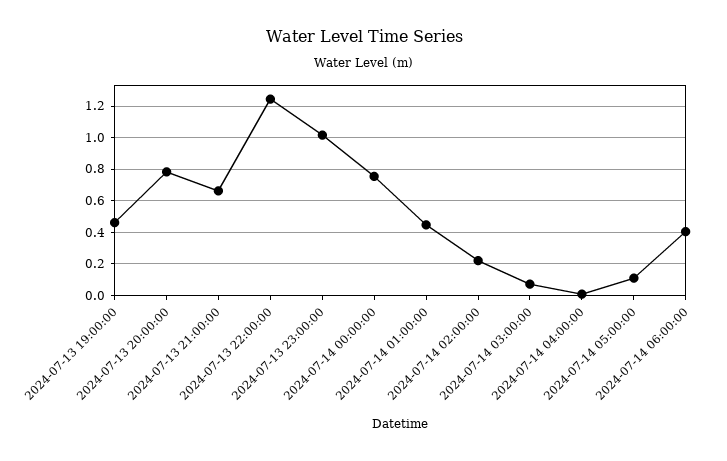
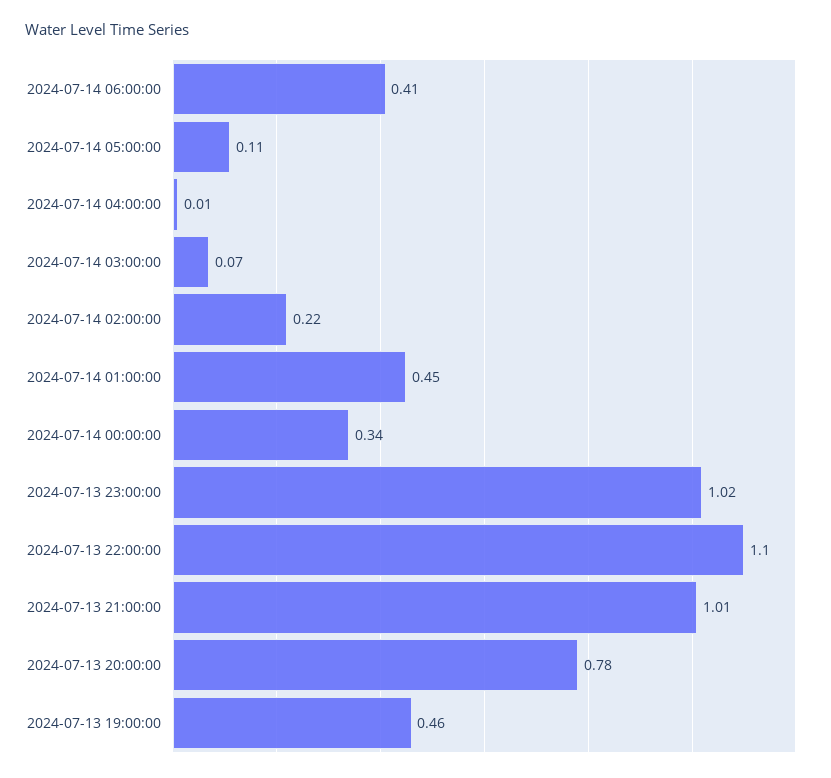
2024-07-13 21:00:00: 0.65 -> 1.01
2024-07-13 22:00:00: 1.25 -> 1.1
2024-07-14 00:00:00: 0.75 -> 0.34

